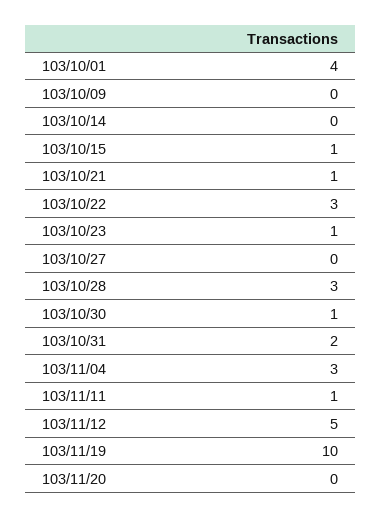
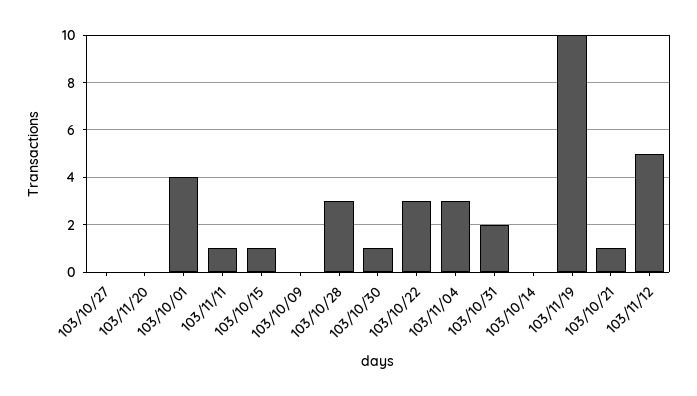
103/10/23: 1 -> none

